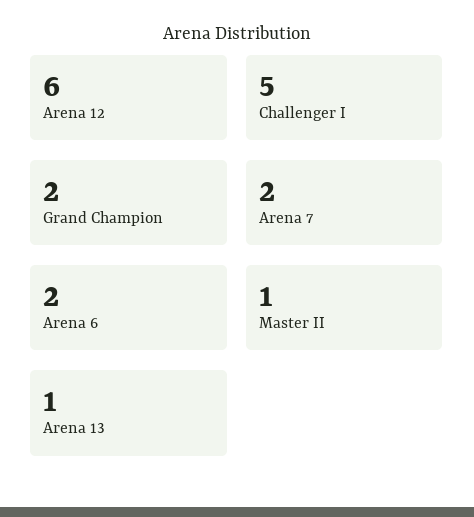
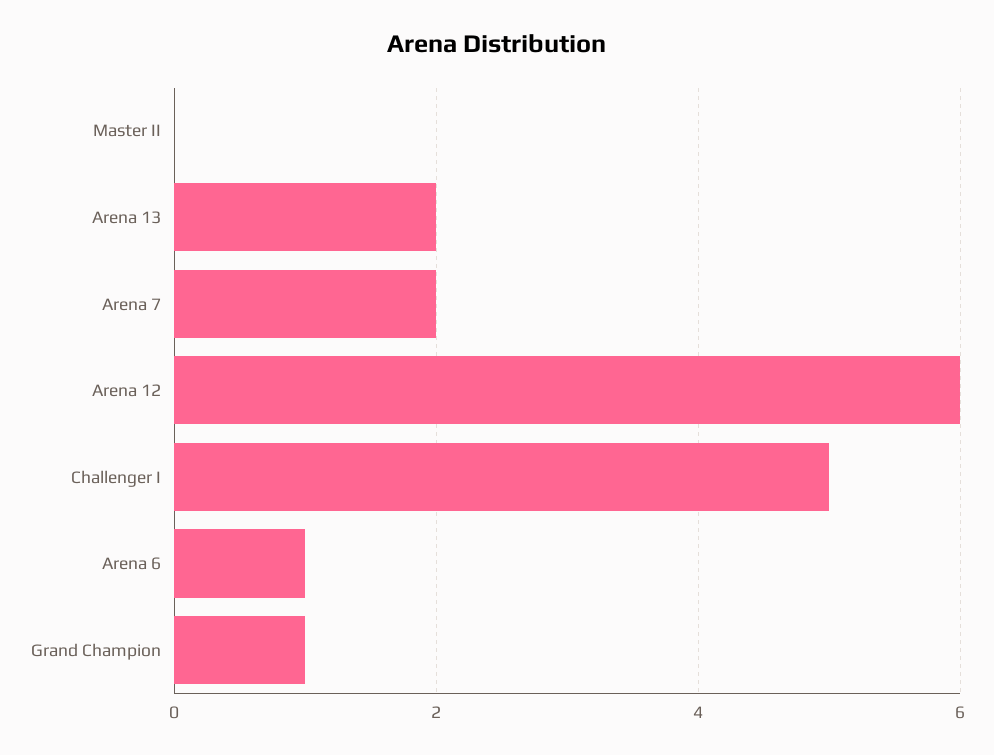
Grand Champion: 2 -> 1
Arena 6: 2 -> 1
Master II: 1 -> 0
Arena 13: 1 -> 2

